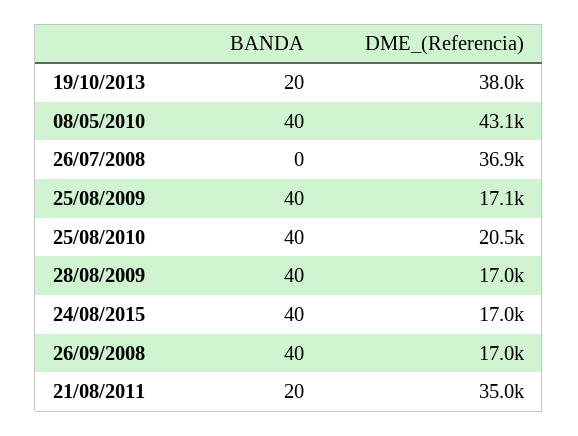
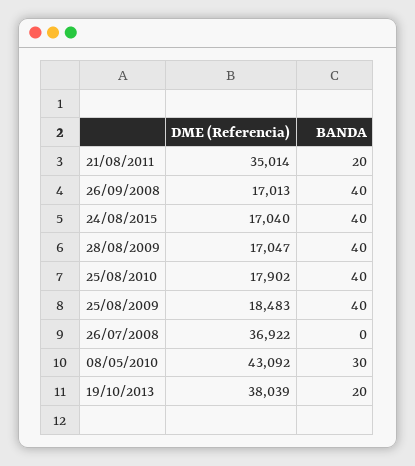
BANDA, 08/05/2010: 40 -> 30
DME_(Referencia), 25/08/2009: 17100 -> 18483
DME_(Referencia), 25/08/2010: 20500 -> 17902

